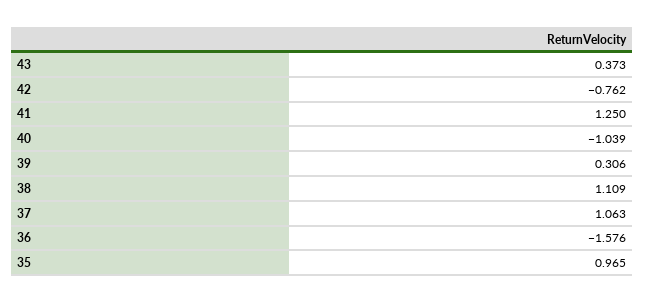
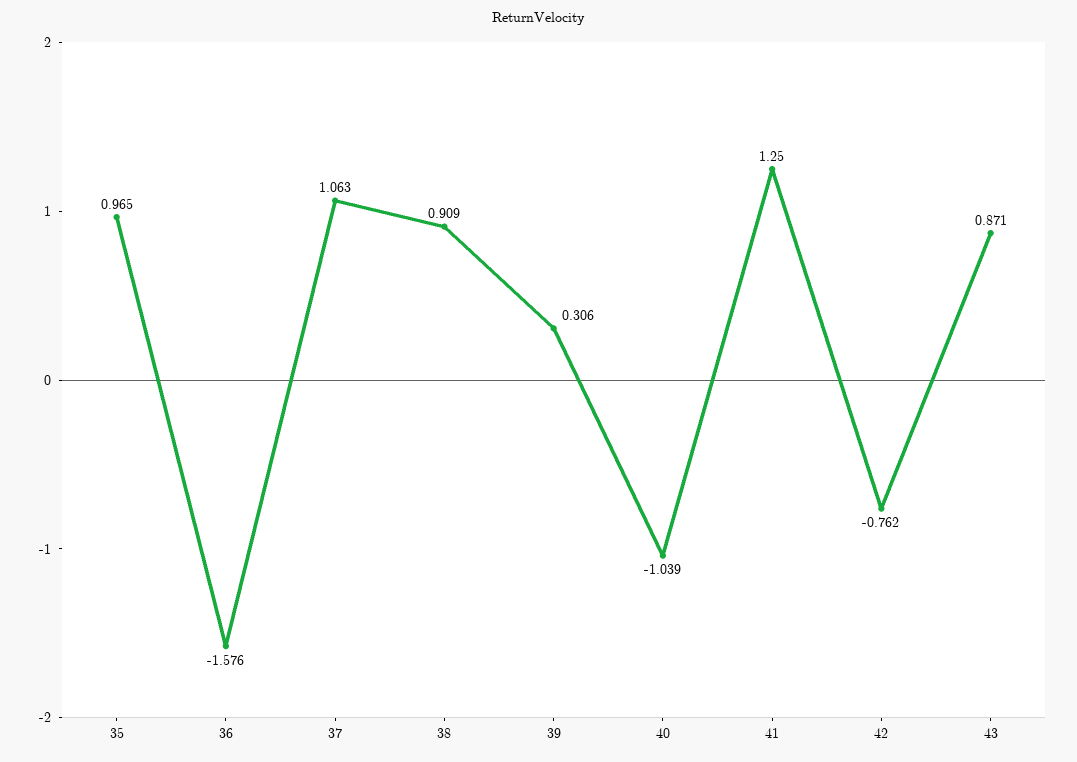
43: 0.373 -> 0.871
38: 1.109 -> 0.909

